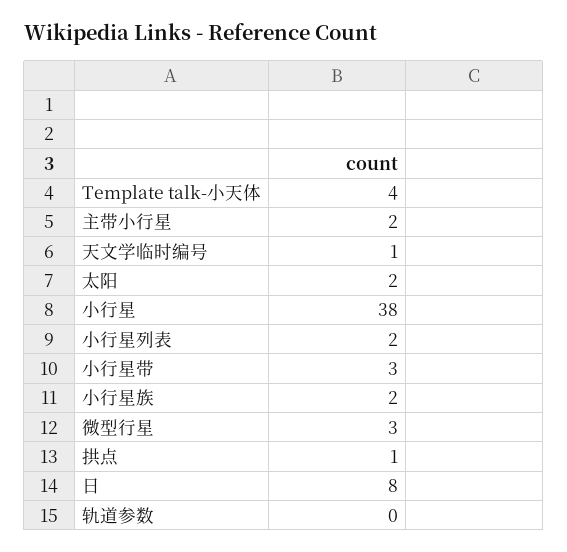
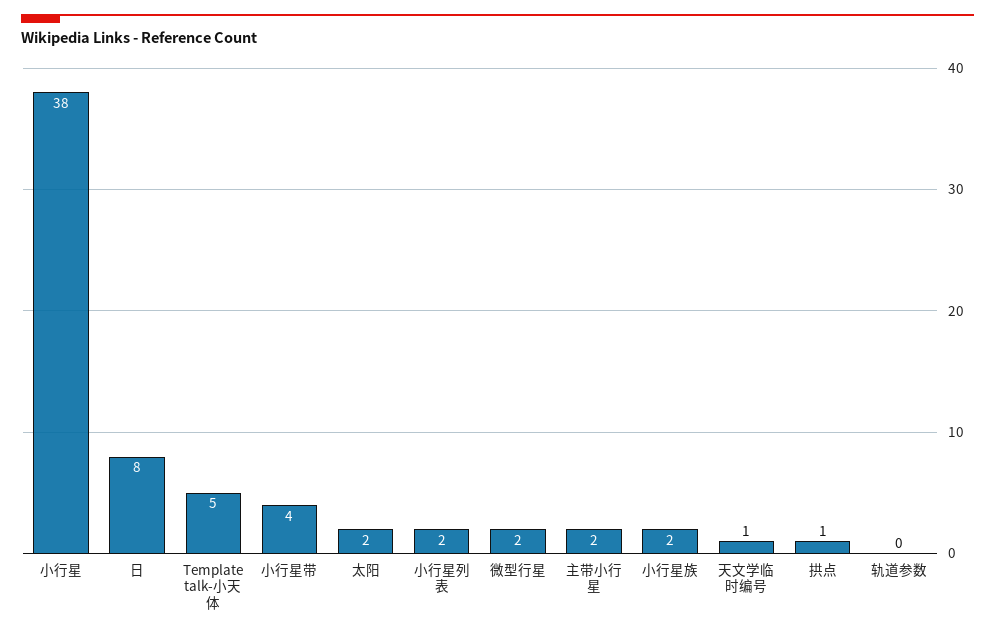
Template talk-小天体: 4 -> 5
小行星带: 3 -> 4
微型行星: 3 -> 2

